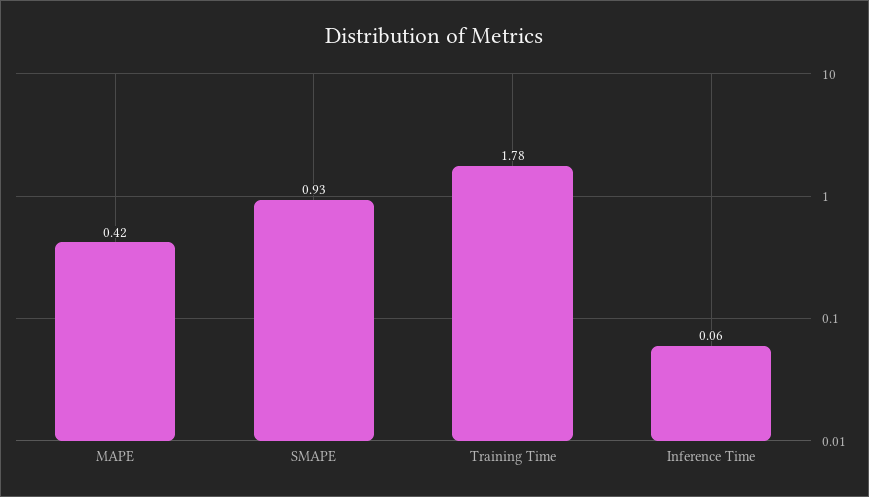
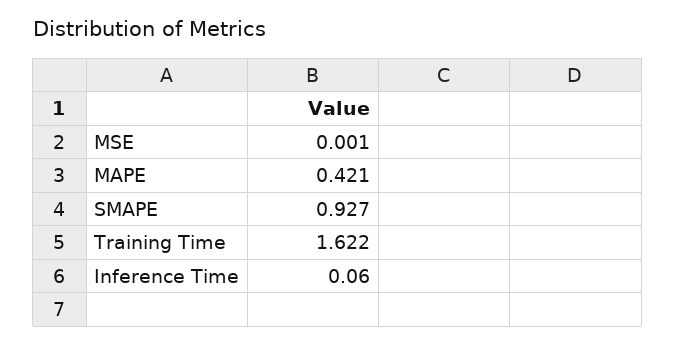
Training Time: 1.78 -> 1.622
MSE: none -> 0.001

